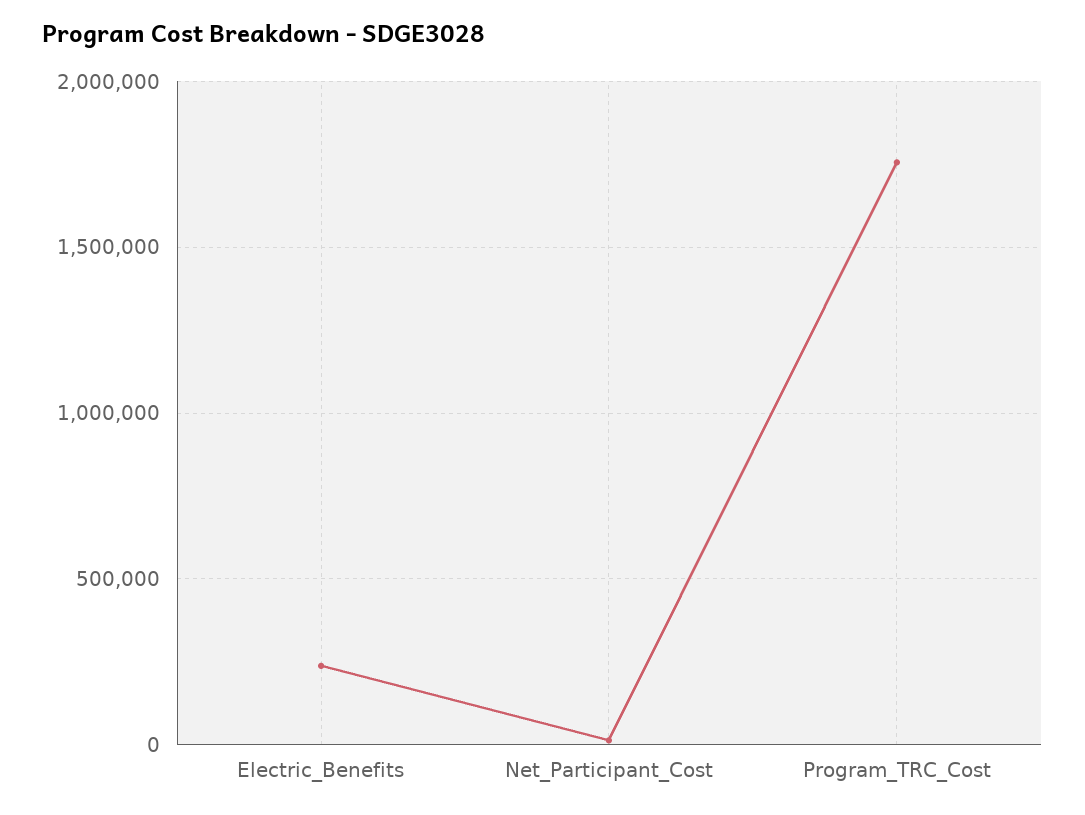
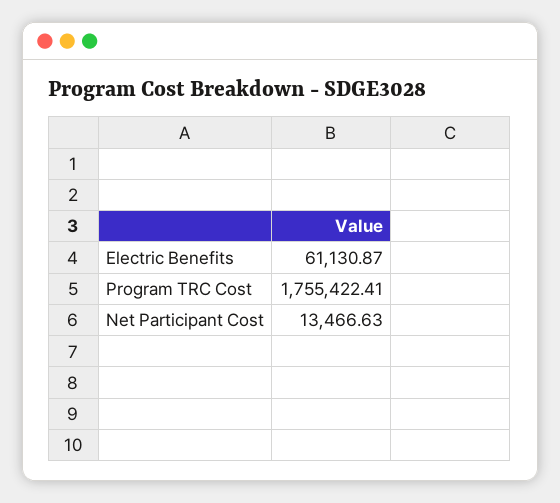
Electric_Benefits: 250000 -> 61130.87

